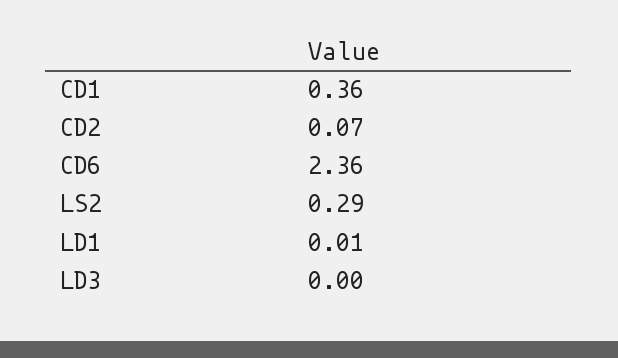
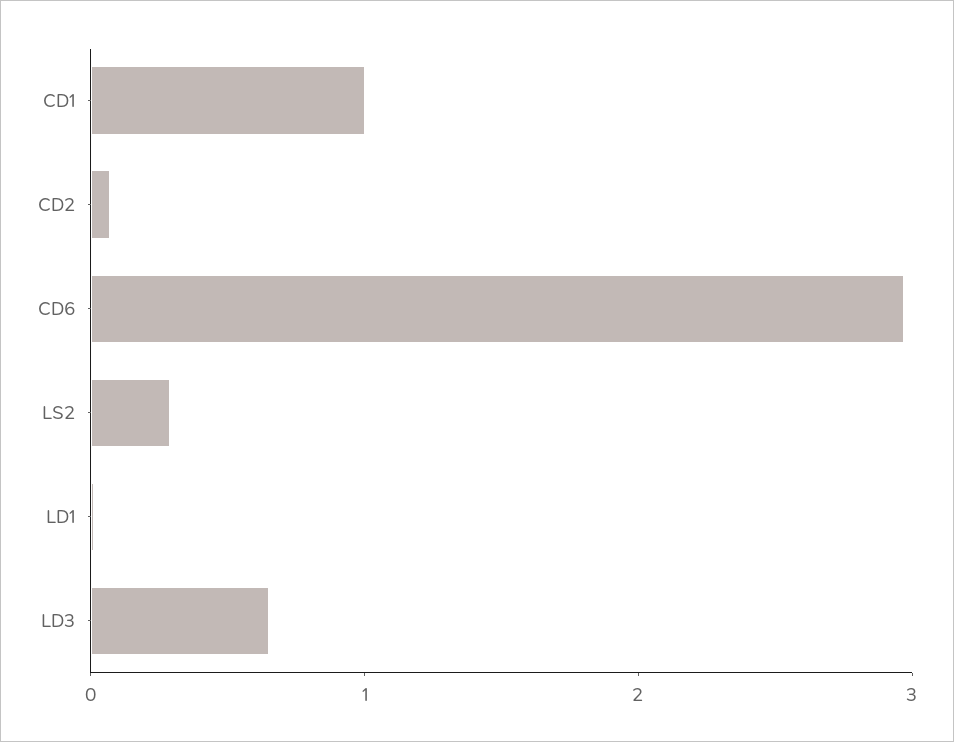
CD1: 0.36 -> 1
CD6: 2.36 -> 3
LD3: 0 -> 0.6

